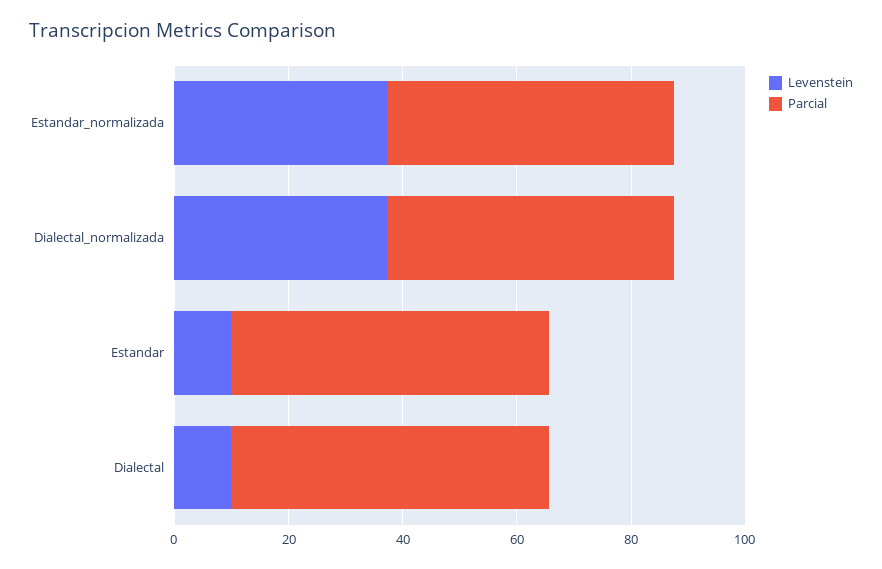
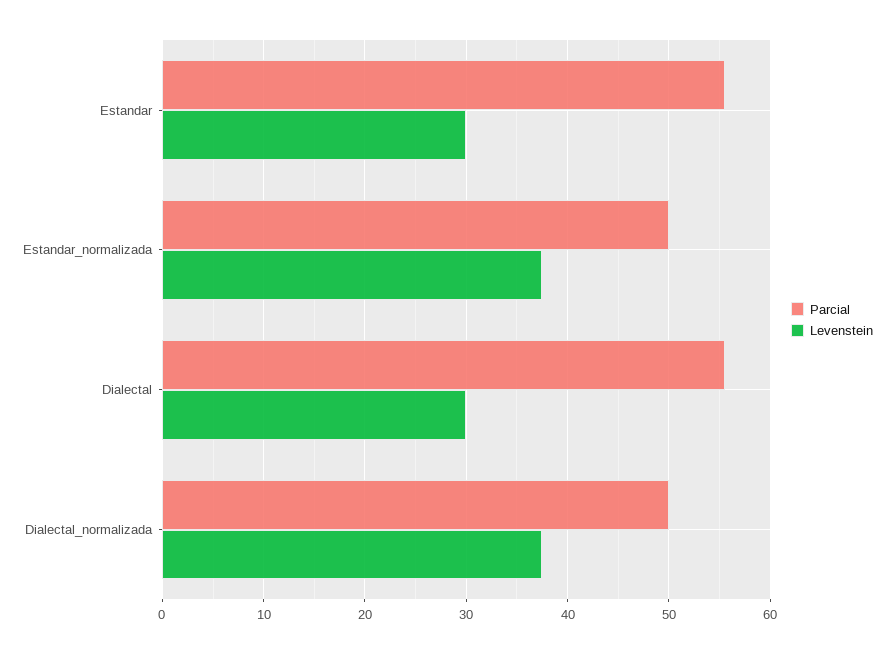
Levenstein, Estandar: 10 -> 30
Levenstein, Dialectal: 10 -> 30

